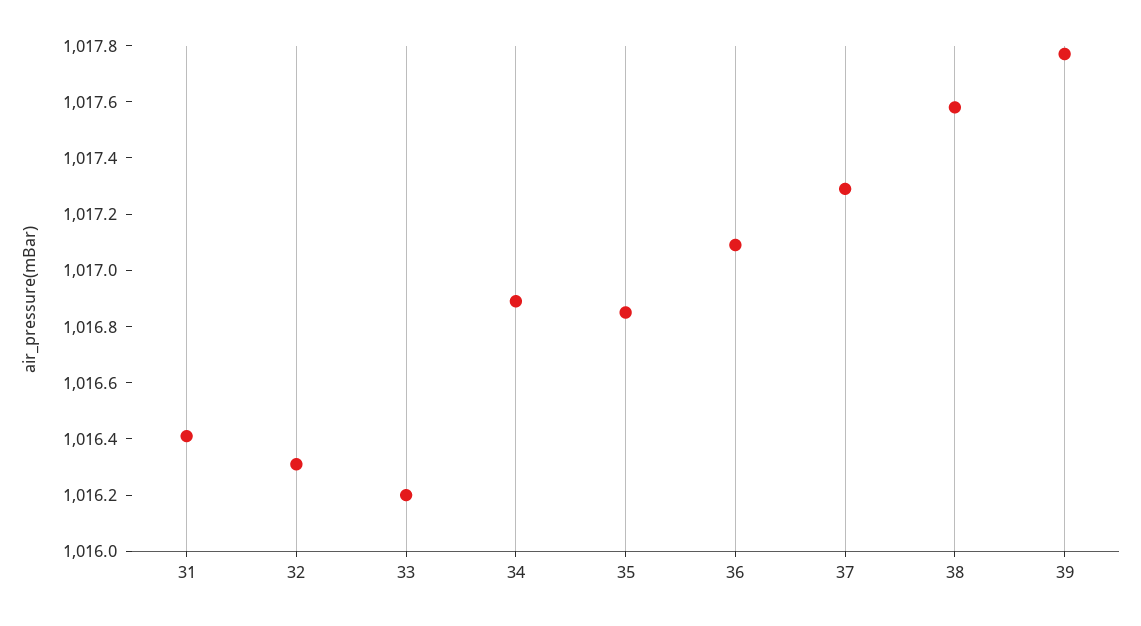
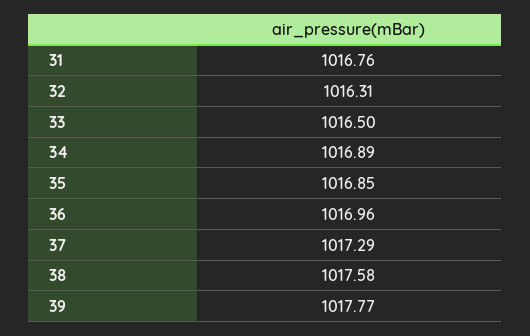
31: 1016.4 -> 1016.76
33: 1016.2 -> 1016.5
36: 1017.1 -> 1016.96

